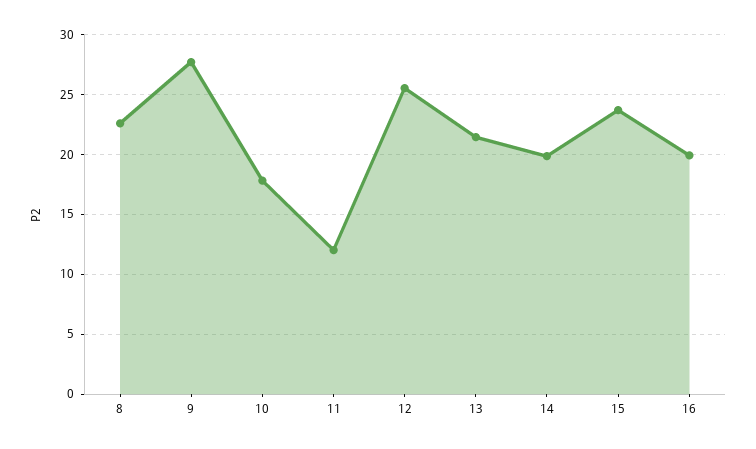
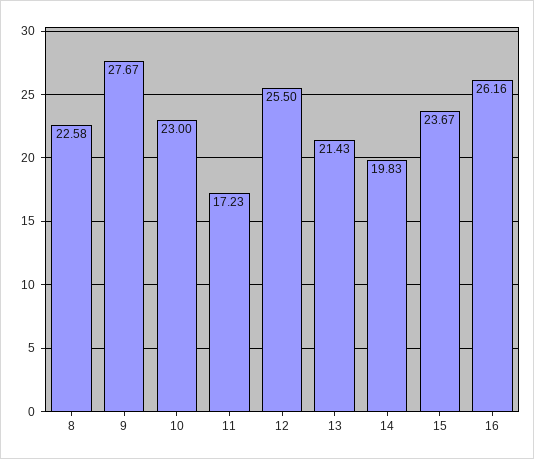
10: 18 -> 23
11: 12 -> 17.23
16: 20 -> 26.16

